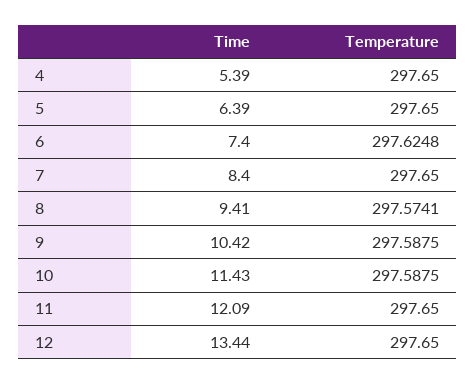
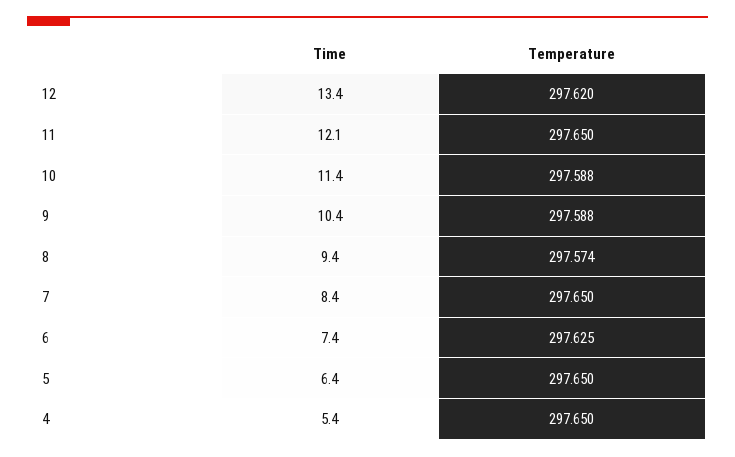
Temperature, 12: 297.65 -> 297.62

